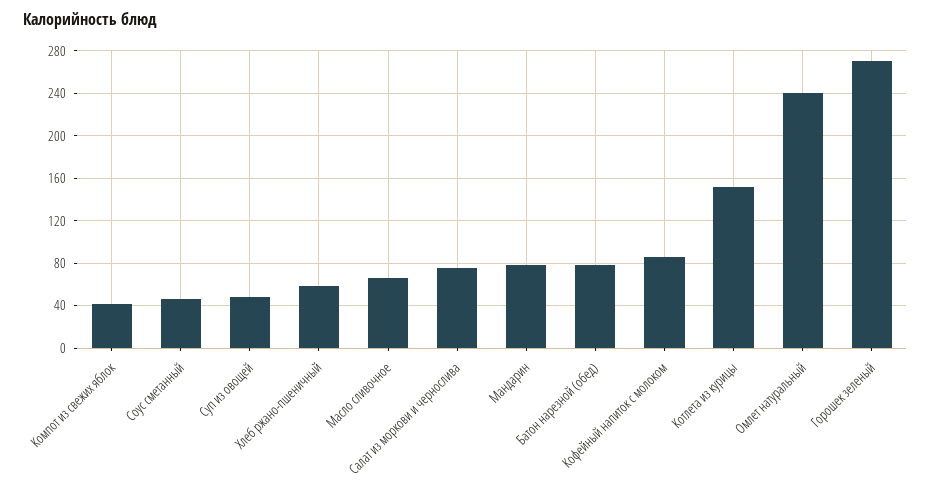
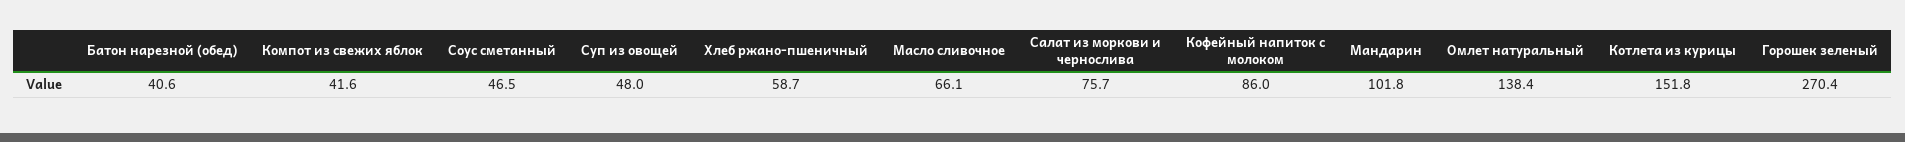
Мандарин: 80 -> 101.8
Батон нарезной (обед): 80 -> 40.6
Омлет натуральный: 240 -> 138.4

